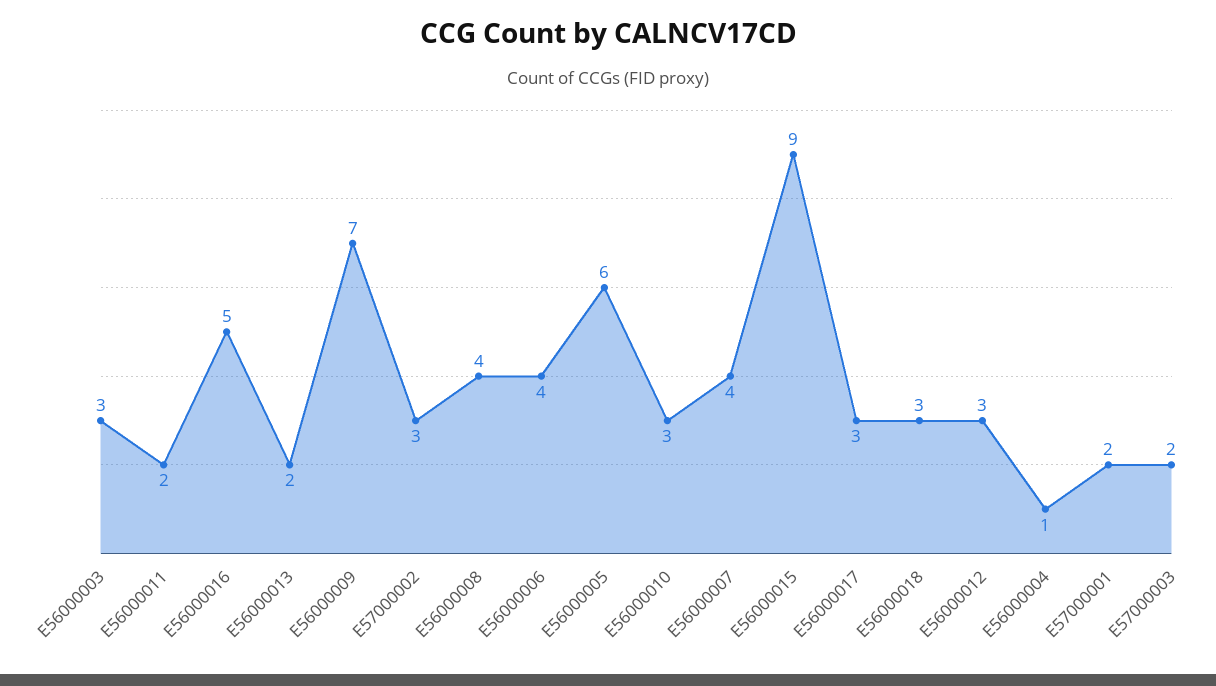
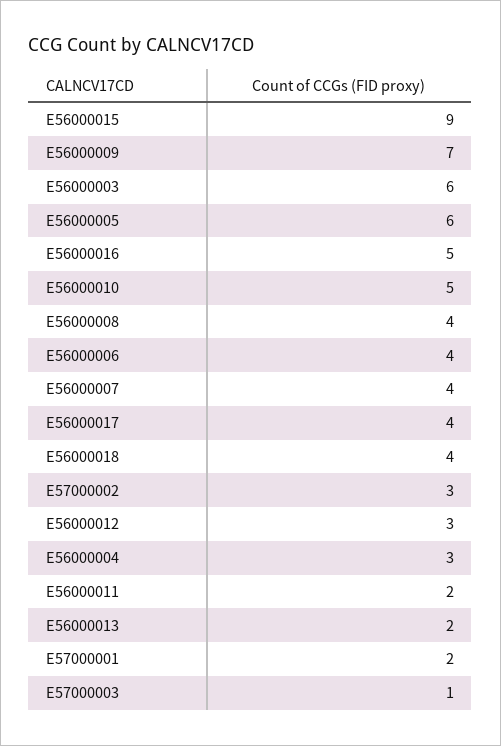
E56000003: 3 -> 6
E56000010: 3 -> 5
E56000017: 3 -> 4
E56000018: 3 -> 4
E56000004: 1 -> 3
E57000003: 2 -> 1

